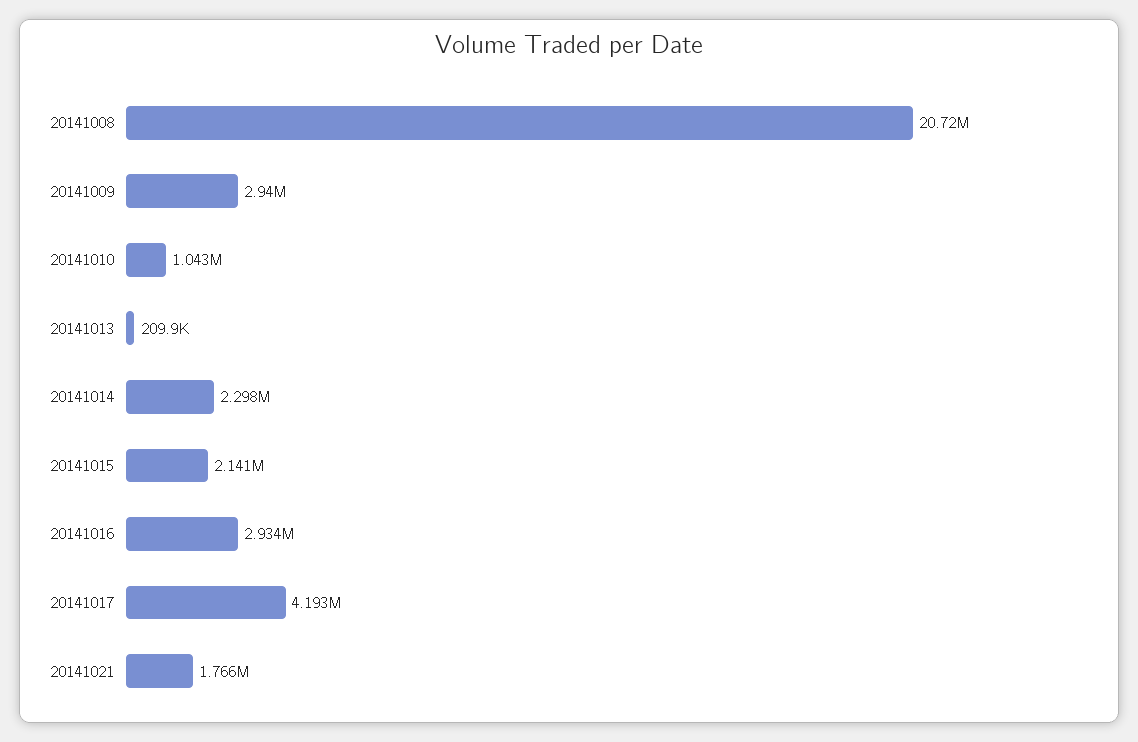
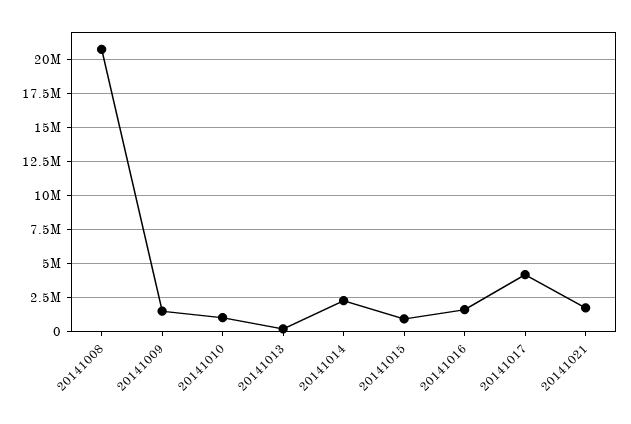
20141009: 2940000 -> 1500000
20141015: 2141000 -> 1000000
20141016: 2934000 -> 1500000

